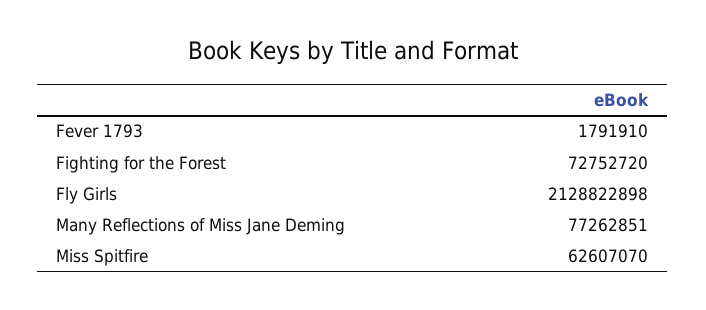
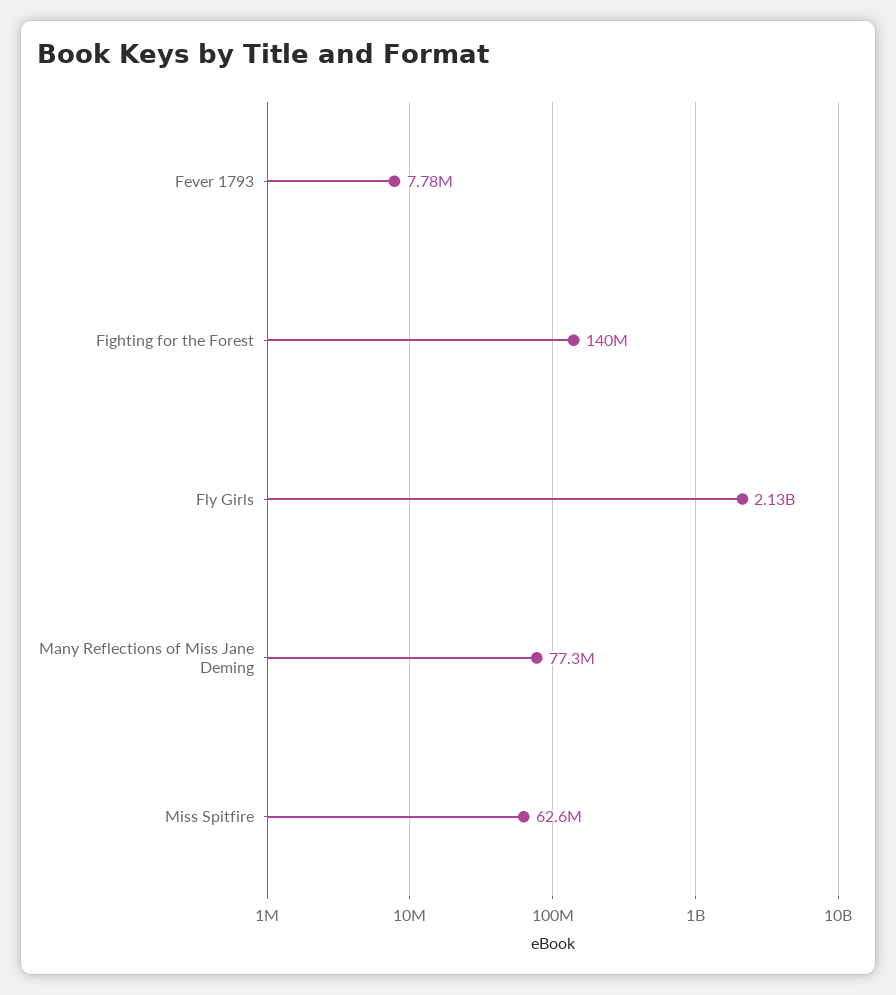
Fever 1793: 1791910 -> 7780000
Fighting for the Forest: 72752720 -> 140000000

